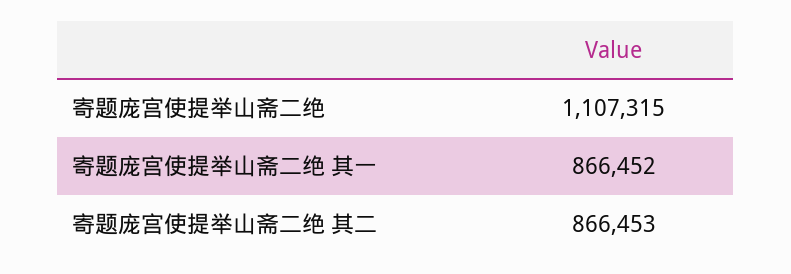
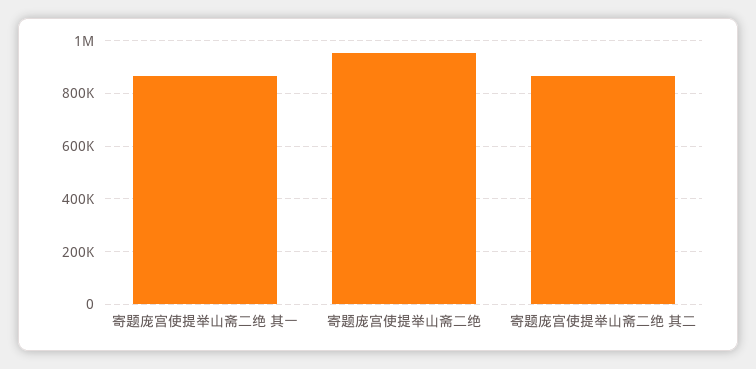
寄题庞宫使提举山斋二绝: 1107315 -> 950000

